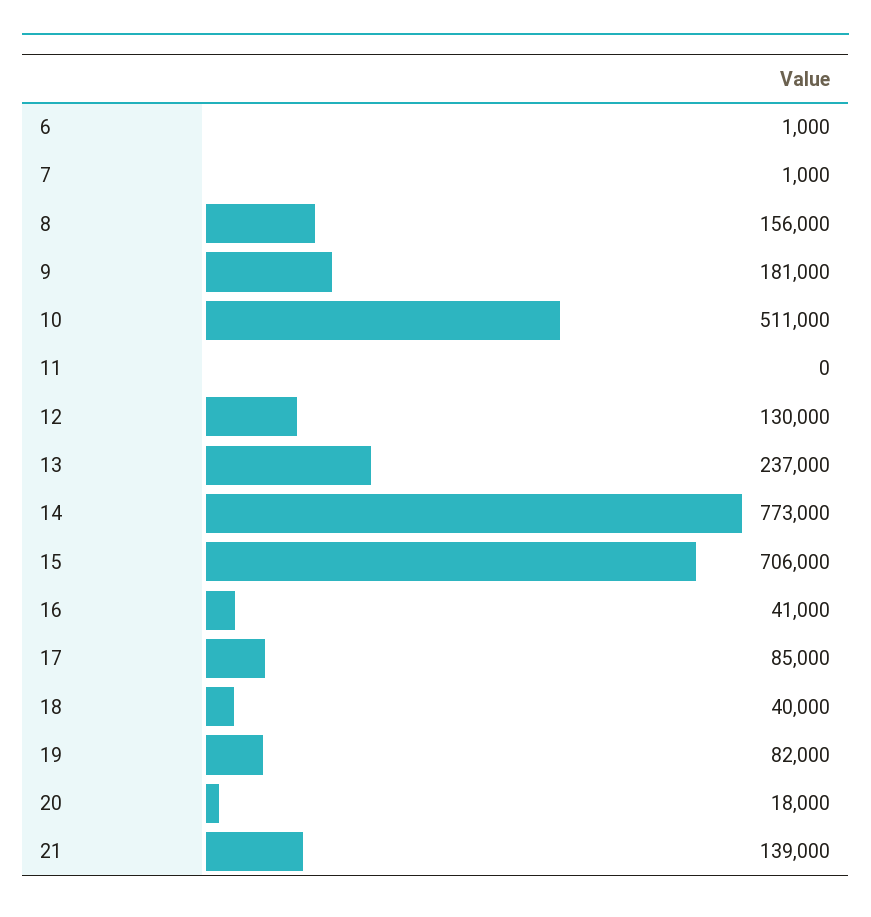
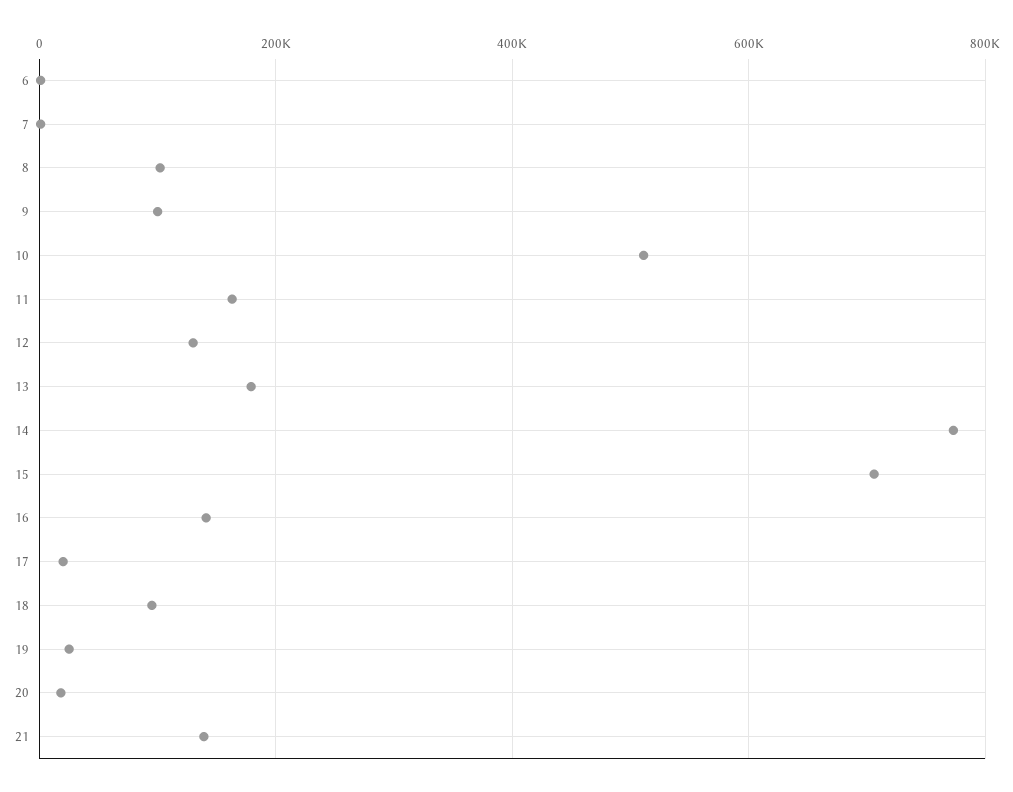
8: 156000 -> 100000
9: 181000 -> 100000
11: 0 -> 160000
13: 237000 -> 180000
16: 41000 -> 140000
17: 85000 -> 20000
18: 40000 -> 100000
19: 82000 -> 20000

